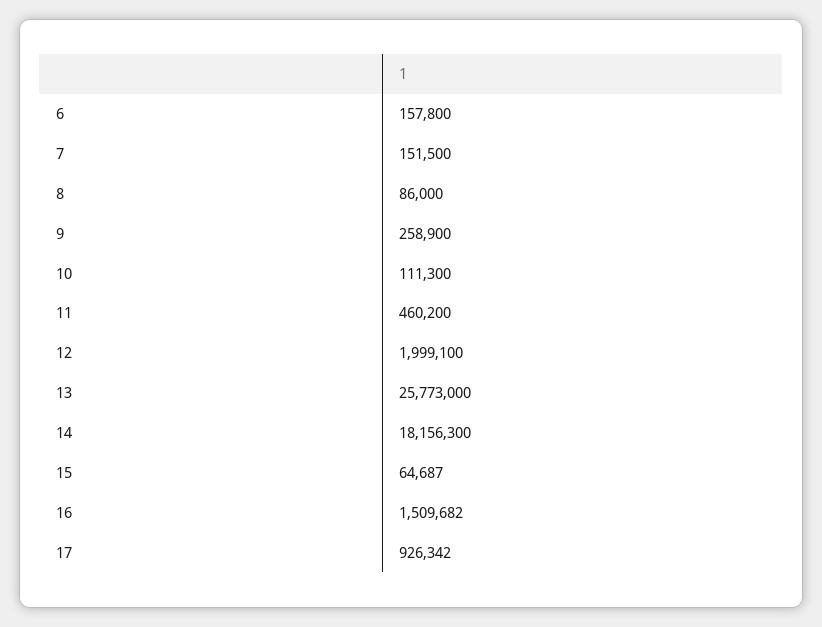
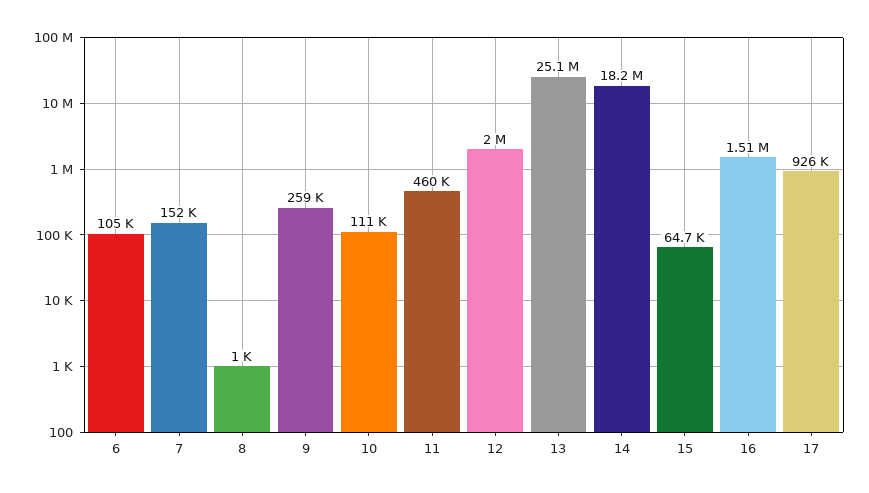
6: 157800 -> 105000
8: 86000 -> 1000
13: 25773000 -> 25100000

